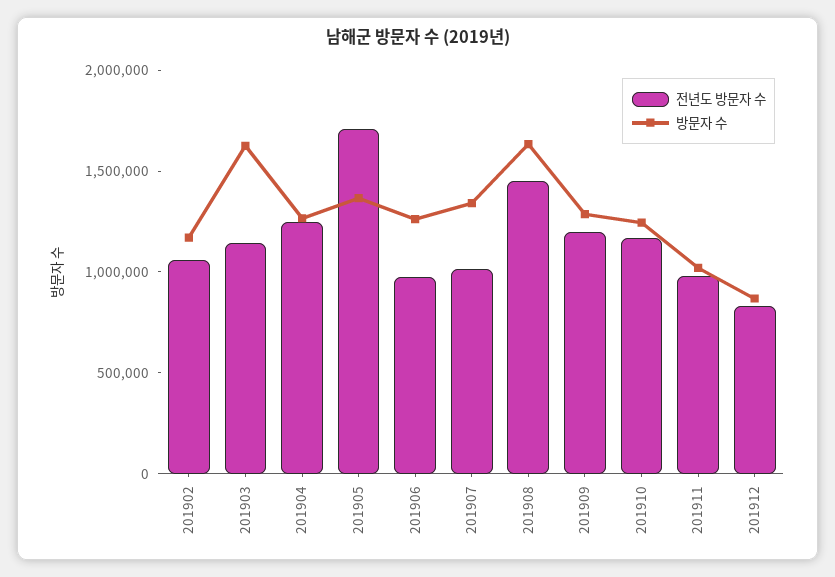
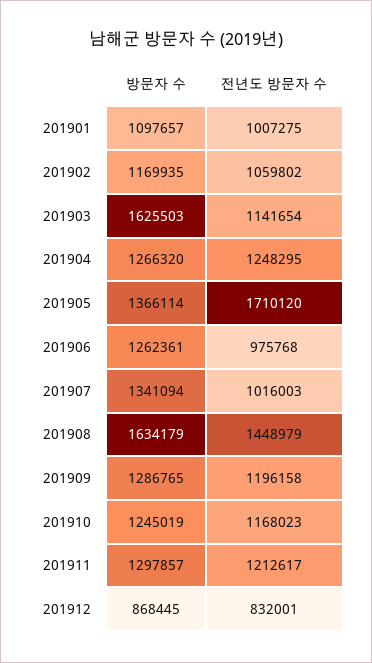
전년도 방문자 수, 201911: 1000000 -> 1212617
방문자 수, 201911: 1000000 -> 1297857
방문자 수, 201901: none -> 1097657
전년도 방문자 수, 201901: none -> 1007275

